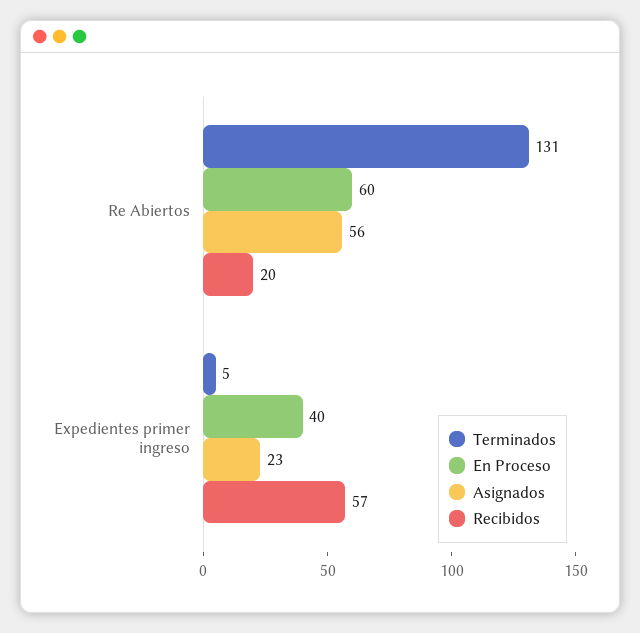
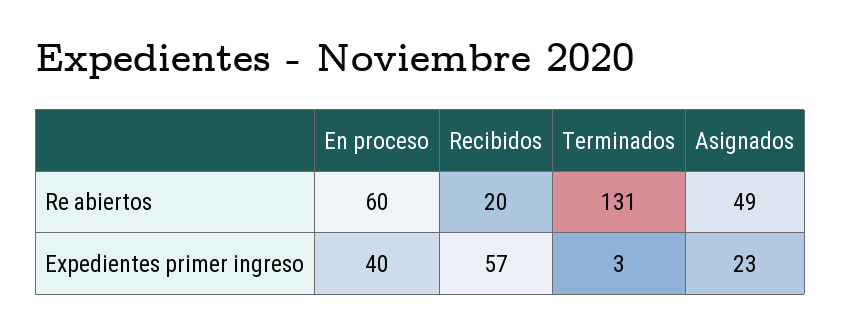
Asignados, Re Abiertos: 56 -> 49
Terminados, Expedientes primer ingreso: 5 -> 3

